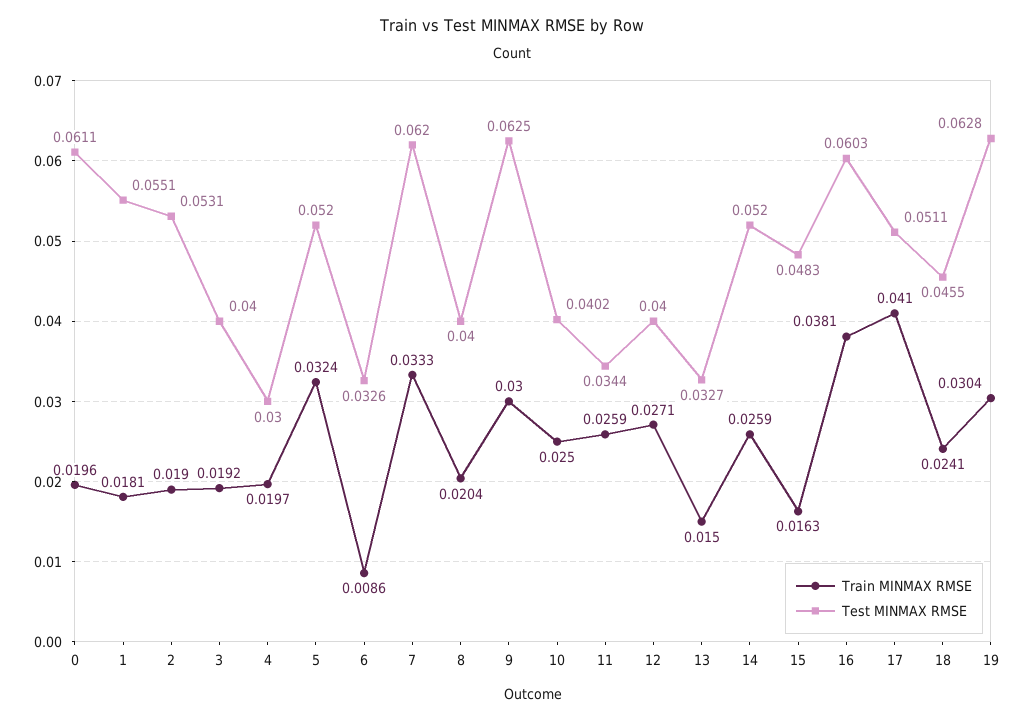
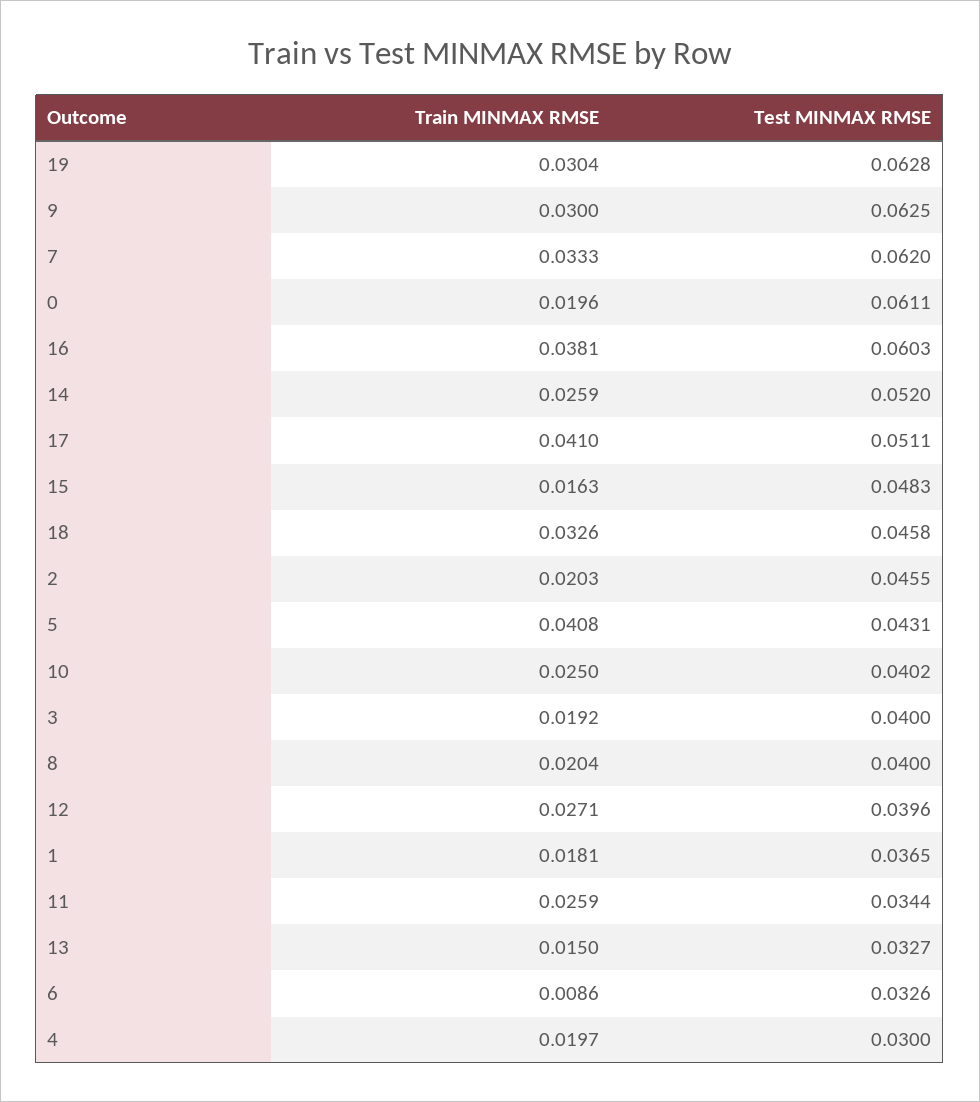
Test MINMAX RMSE, 1: 0.0551 -> 0.0365
Train MINMAX RMSE, 2: 0.019 -> 0.0203
Test MINMAX RMSE, 2: 0.0531 -> 0.0455
Train MINMAX RMSE, 5: 0.0324 -> 0.0408
Test MINMAX RMSE, 5: 0.052 -> 0.0431
Test MINMAX RMSE, 12: 0.04 -> 0.0396
Train MINMAX RMSE, 18: 0.0241 -> 0.0326
Test MINMAX RMSE, 18: 0.0455 -> 0.0458

